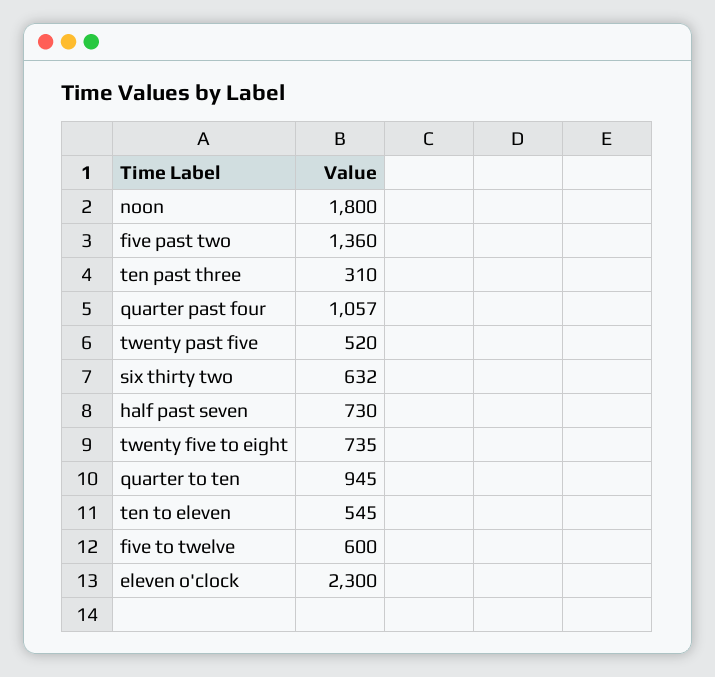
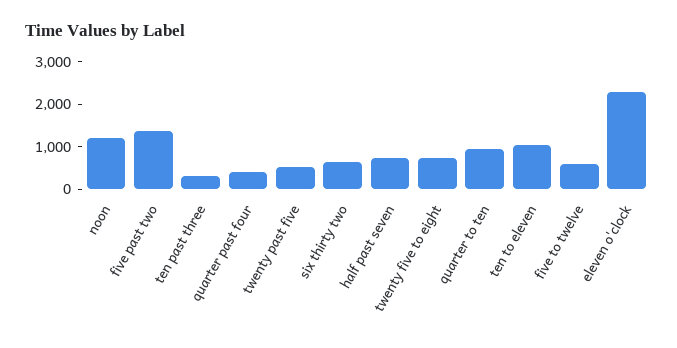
noon: 1800 -> 1200
quarter past four: 1057 -> 400
ten to eleven: 545 -> 1000

